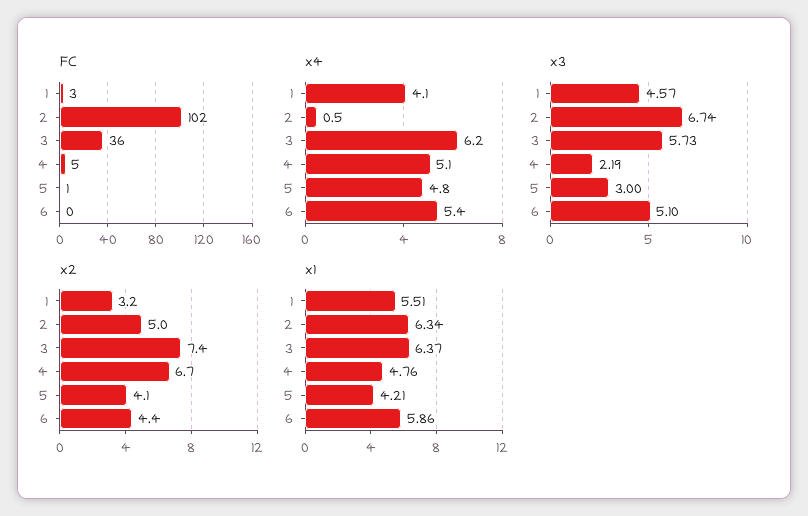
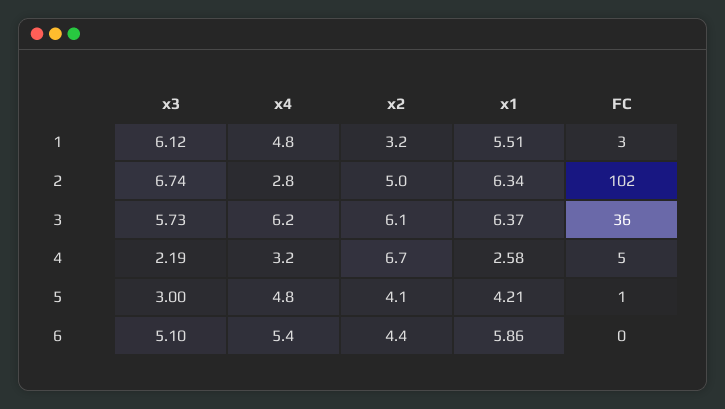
x4, 1: 4.1 -> 4.8
x4, 2: 0.5 -> 2.8
x4, 4: 5.1 -> 3.2
x3, 1: 4.57 -> 6.12
x2, 3: 7.4 -> 6.1
x1, 4: 4.76 -> 2.58

